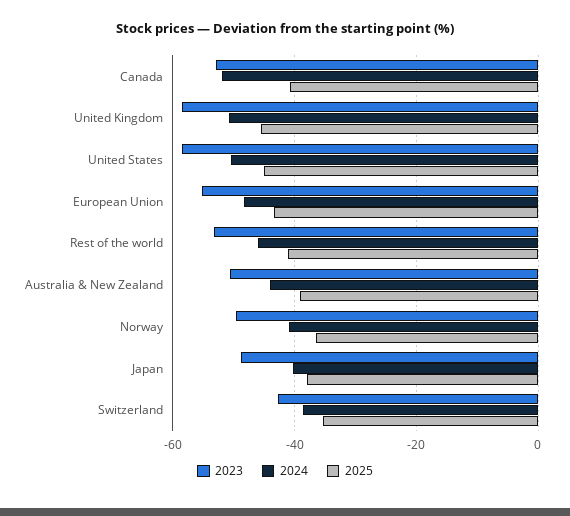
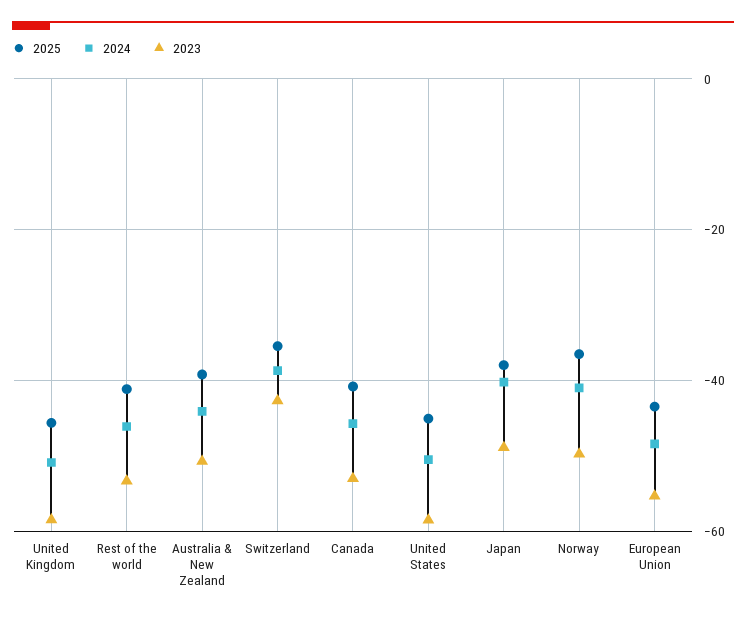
2024, Canada: -52 -> -46

